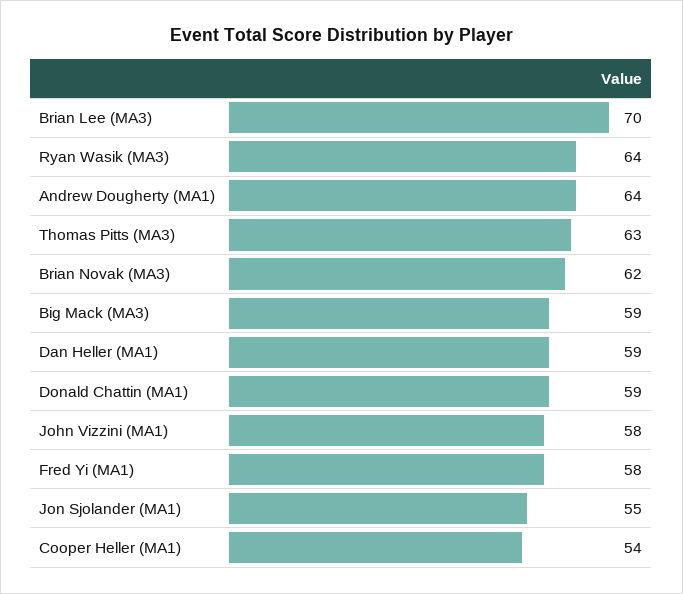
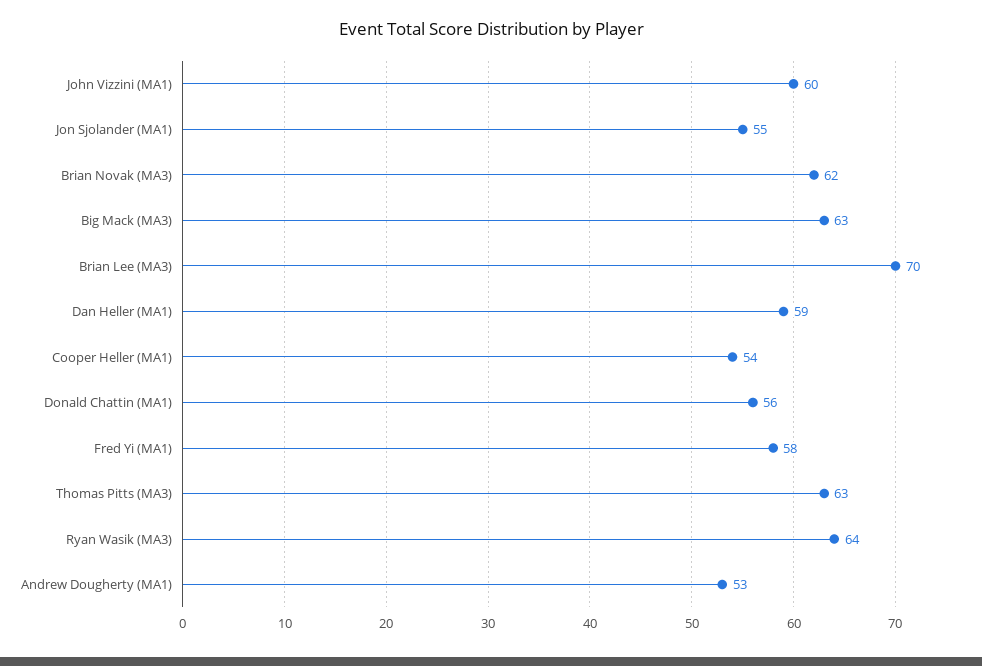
Andrew Dougherty (MA1): 64 -> 53
Big Mack (MA3): 59 -> 63
Donald Chattin (MA1): 59 -> 56
John Vizzini (MA1): 58 -> 60

